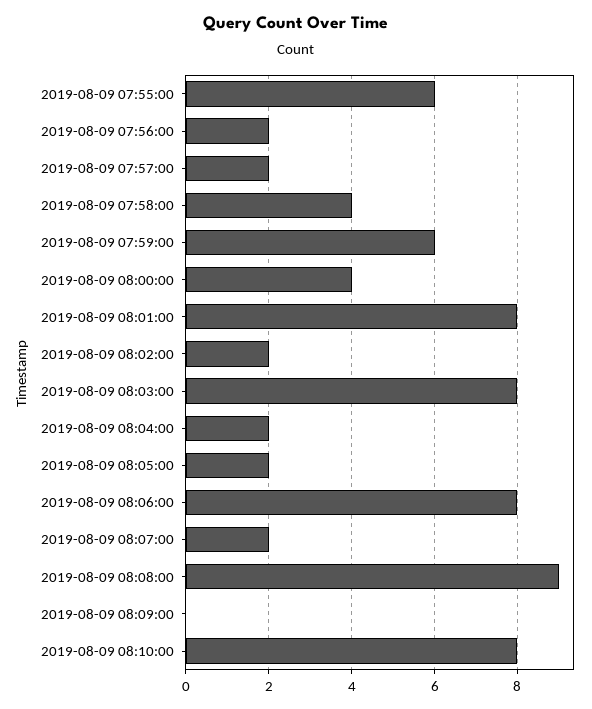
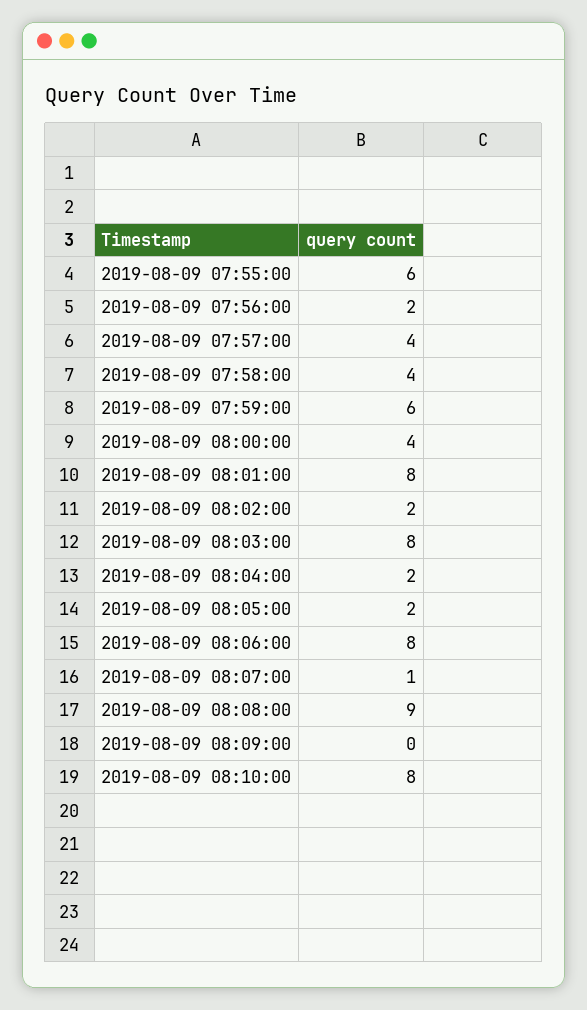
2019-08-09 07:57:00: 2 -> 4
2019-08-09 08:07:00: 2 -> 1

